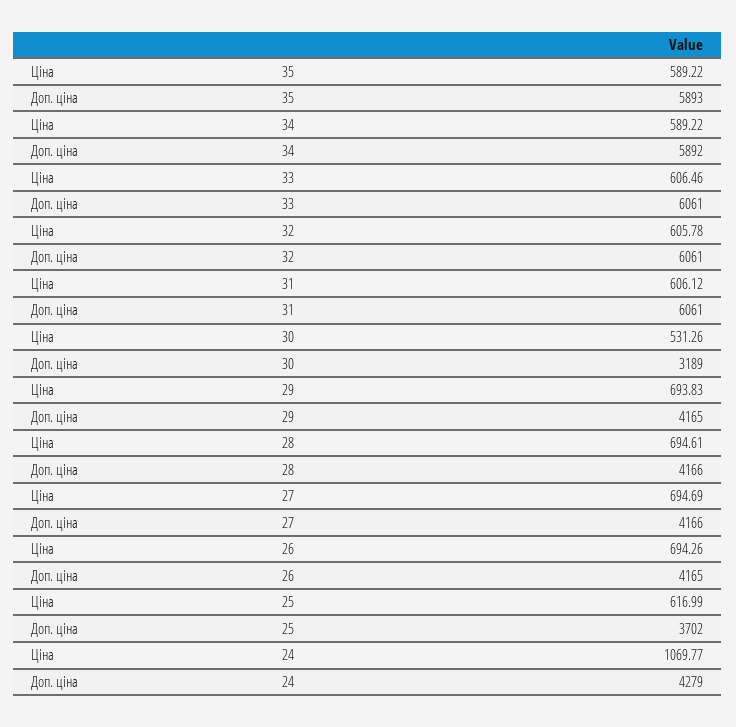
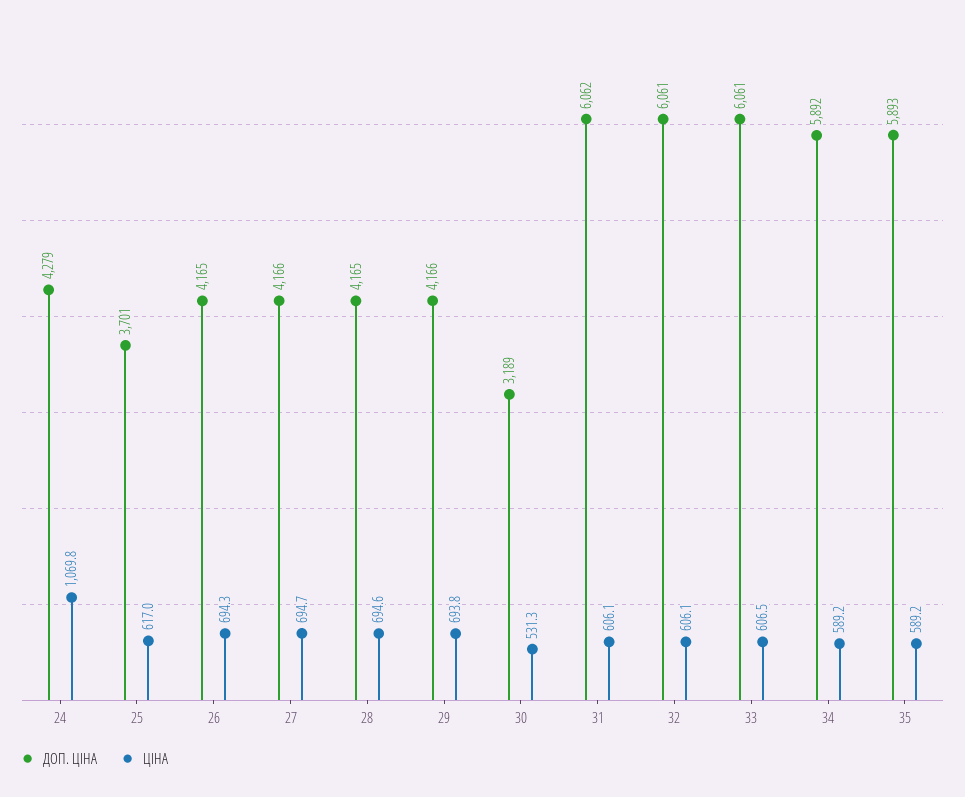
Ціна, 32: 605.78 -> 606.1
Доп. ціна, 31: 6061 -> 6062
Доп. ціна, 29: 4165 -> 4166
Доп. ціна, 28: 4166 -> 4165
Доп. ціна, 25: 3702 -> 3701

